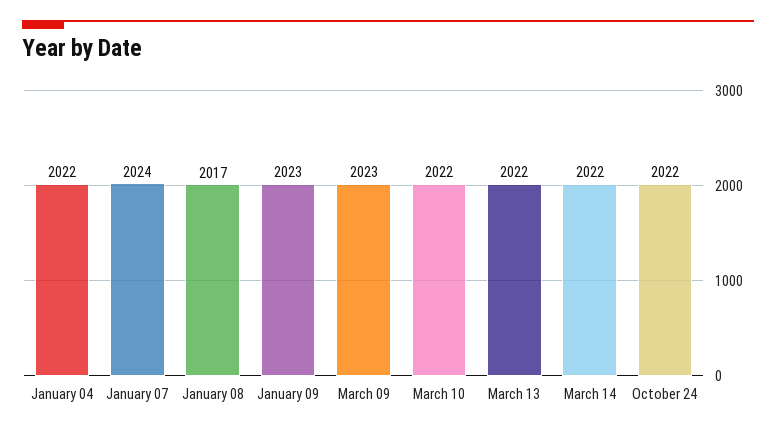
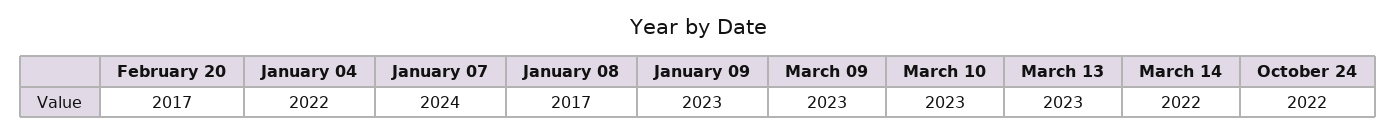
March 10: 2022 -> 2023
March 13: 2022 -> 2023
February 20: none -> 2017

